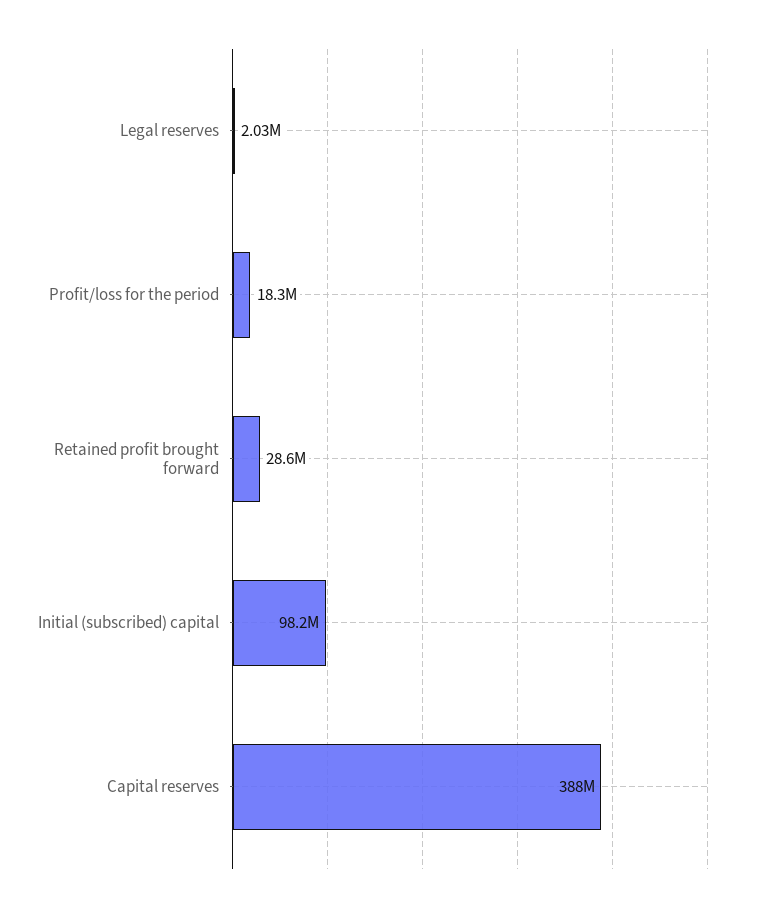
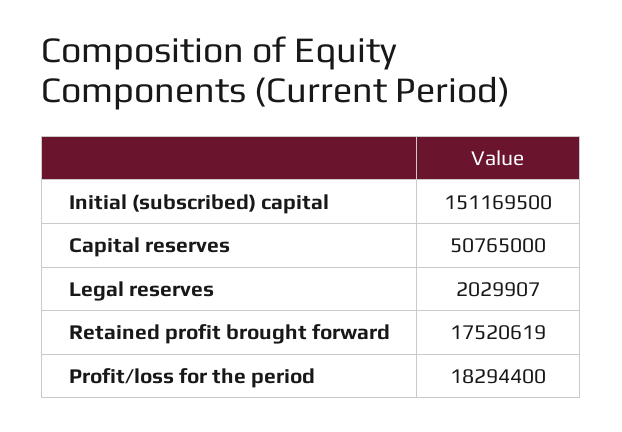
Retained profit brought forward: 28600000 -> 17520619
Initial (subscribed) capital: 98200000 -> 151169500
Capital reserves: 388000000 -> 50765000

